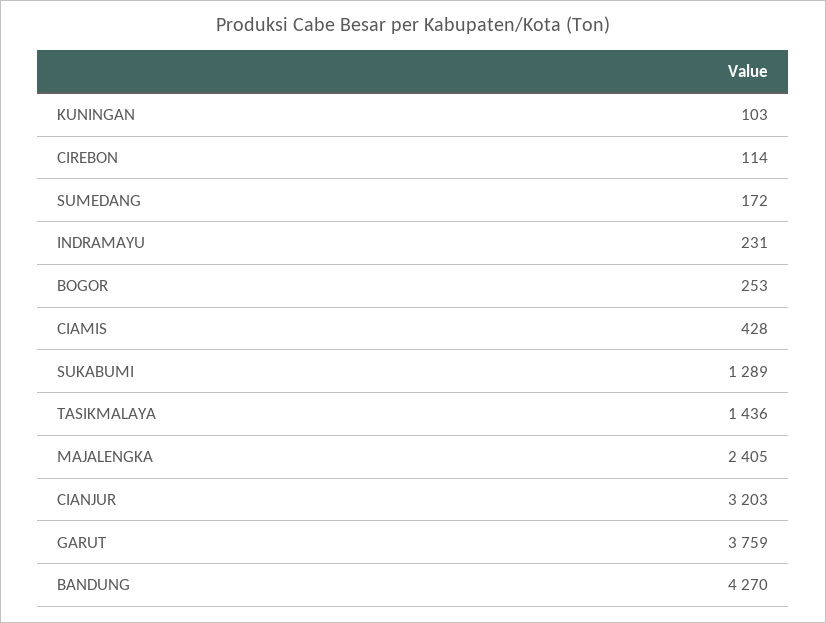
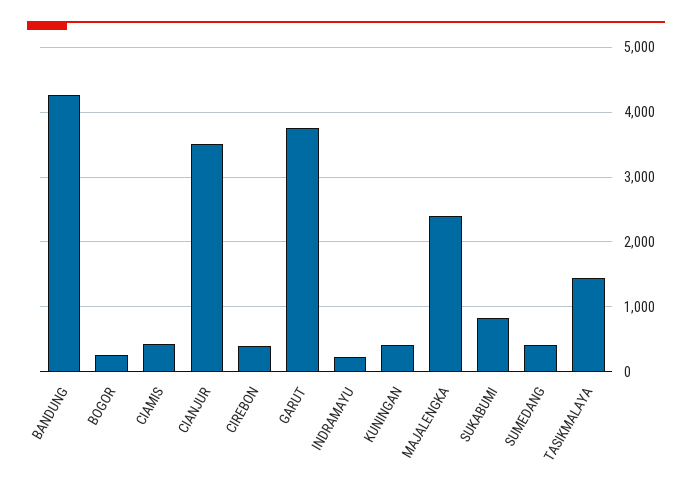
KUNINGAN: 103 -> 400
CIREBON: 114 -> 400
SUMEDANG: 172 -> 400
SUKABUMI: 1289 -> 800
CIANJUR: 3203 -> 3500

